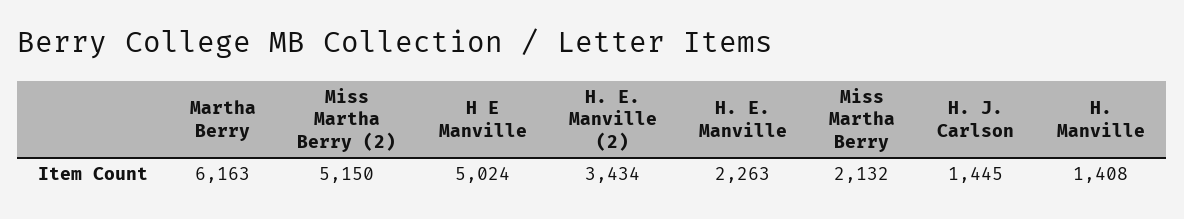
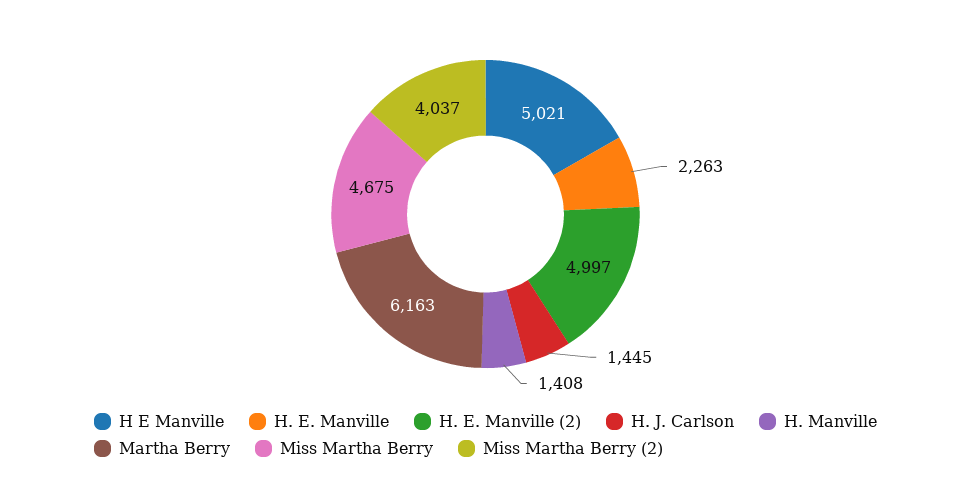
Miss Martha Berry (2): 5150 -> 4037
H E Manville: 5024 -> 5021
H. E. Manville (2): 3434 -> 4997
Miss Martha Berry: 2132 -> 4675

